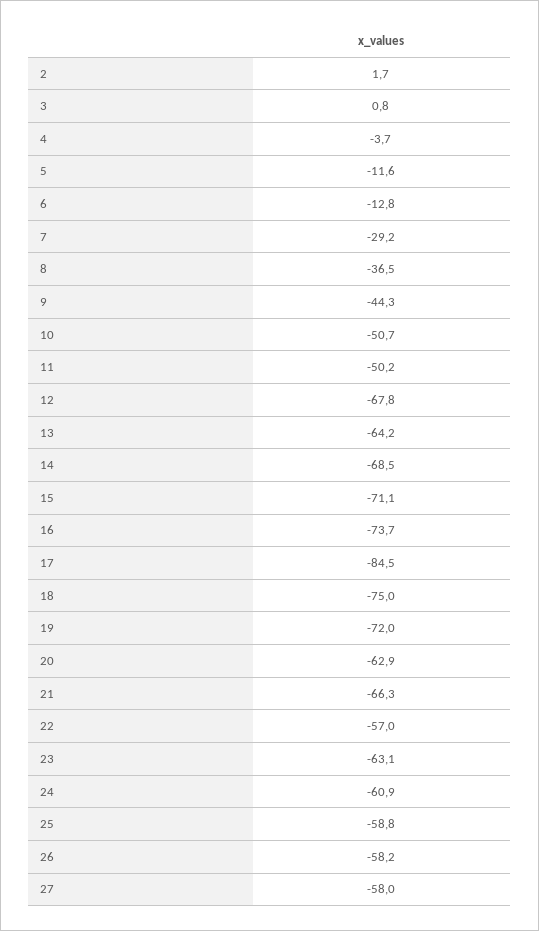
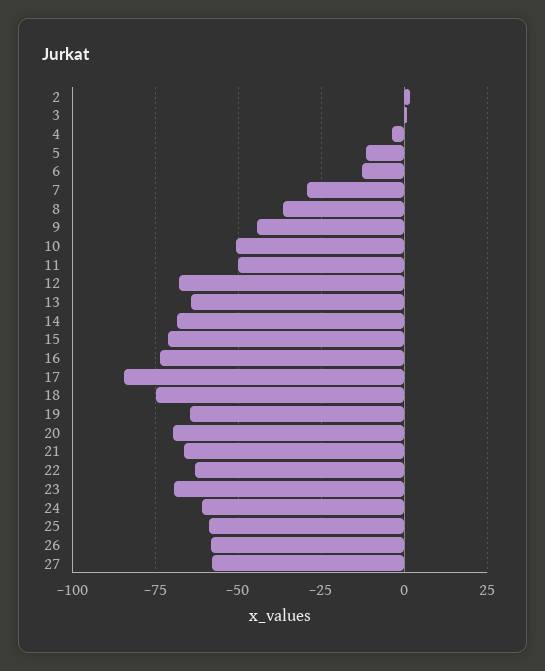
19: -72 -> -65
20: -62.9 -> -70
22: -57 -> -62.5
23: -63.1 -> -70

